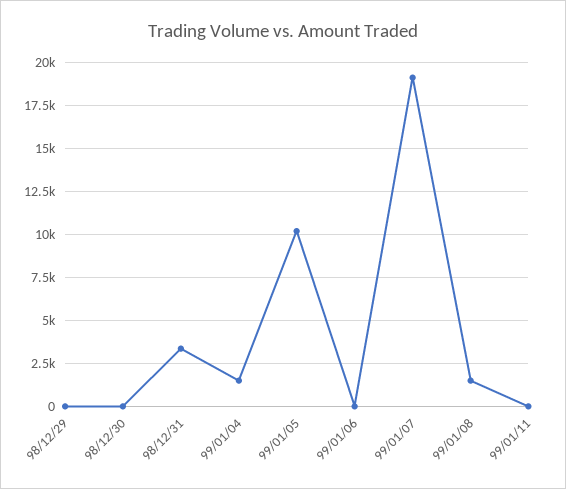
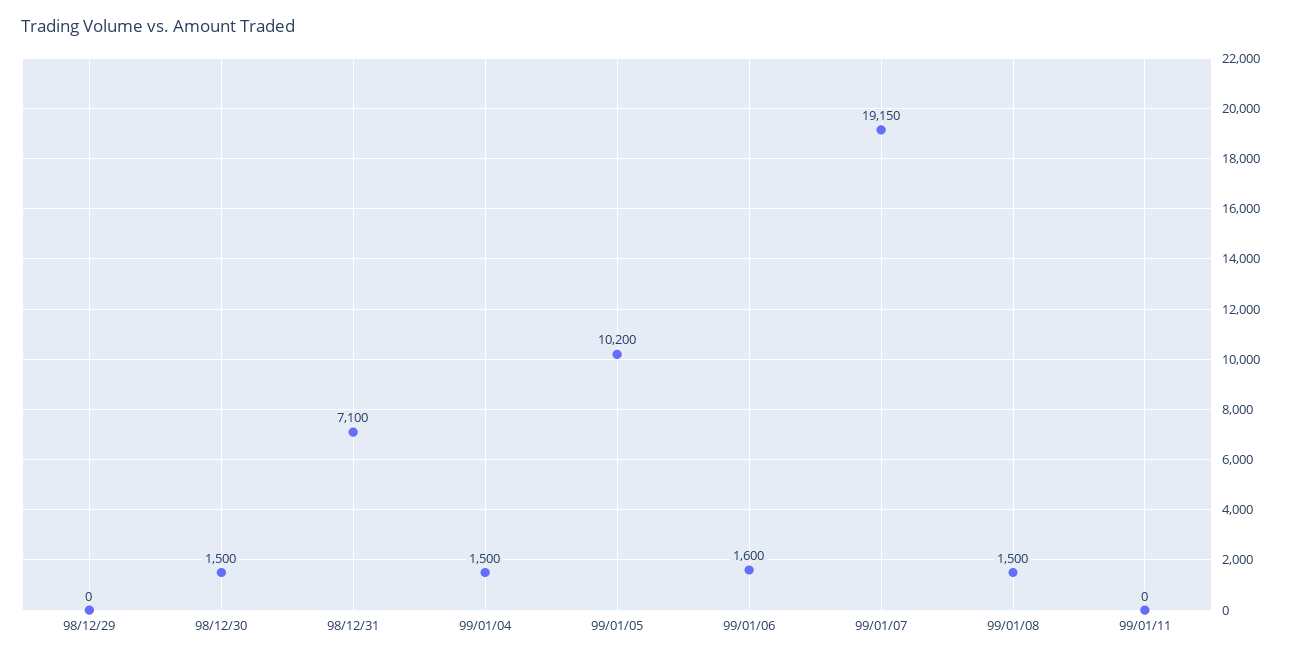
98/12/30: 0 -> 1500
98/12/31: 3500 -> 7100
99/01/06: 0 -> 1600

